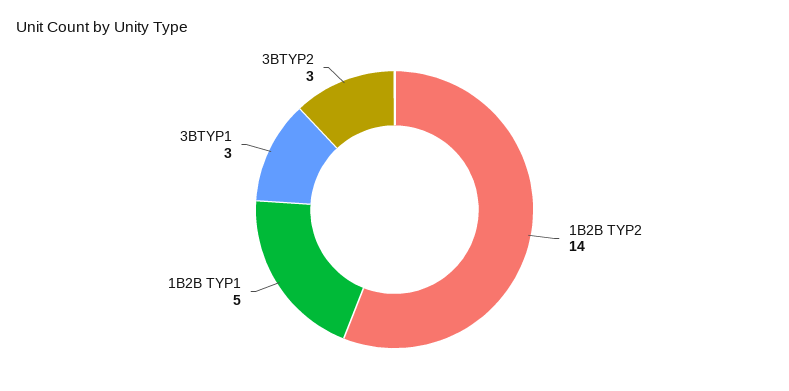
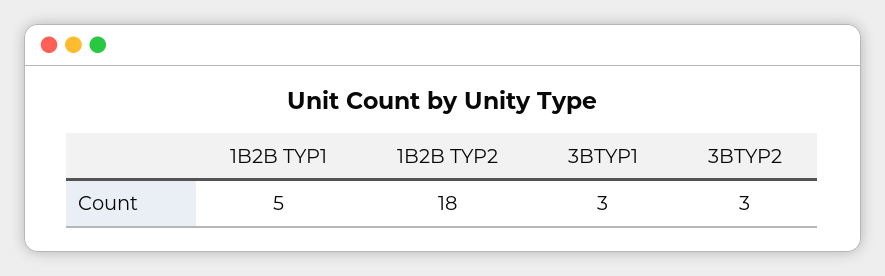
1B2B TYP2: 14 -> 18

